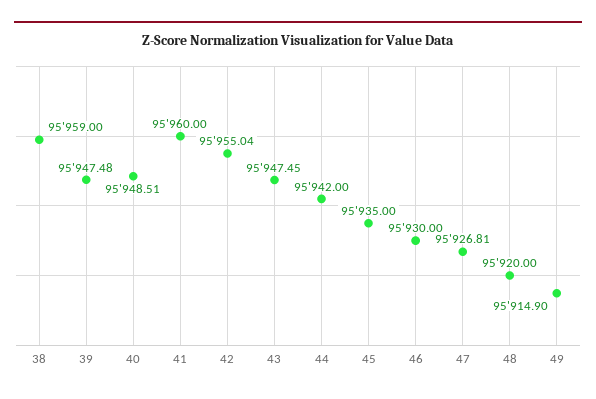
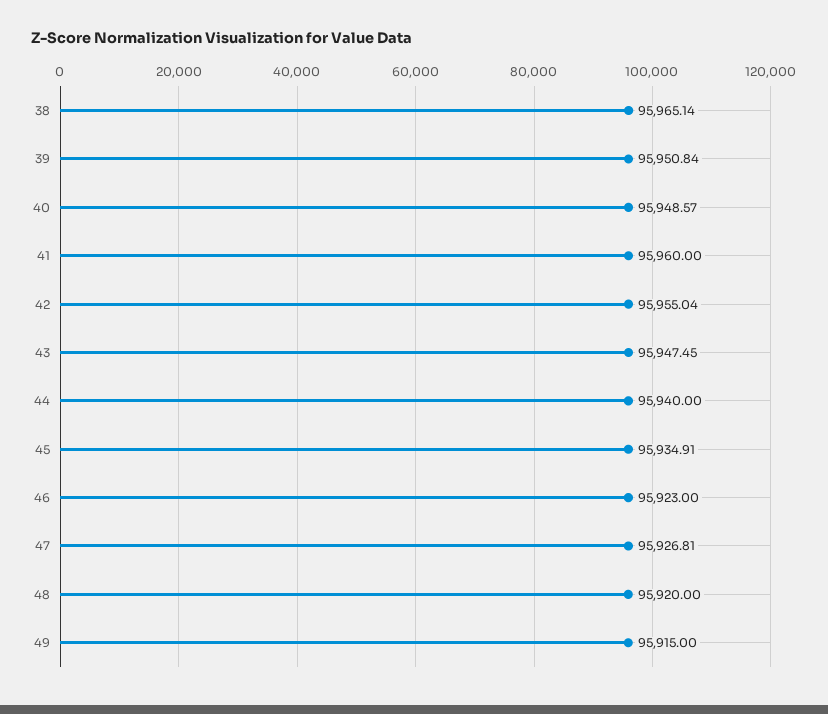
38: 95959 -> 95965.14
39: 95947.48 -> 95950.84
40: 95948.51 -> 95948.57
44: 95942 -> 95940
45: 95935 -> 95934.91
46: 95930 -> 95923
49: 95914.9 -> 95915

